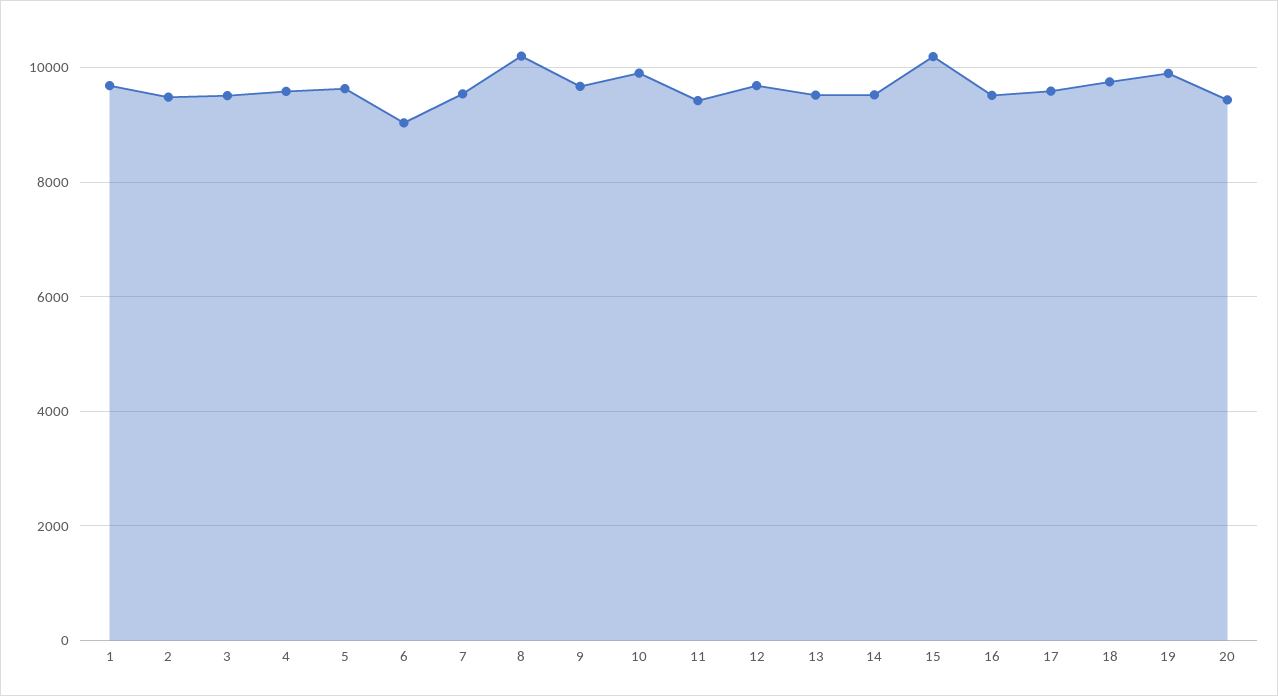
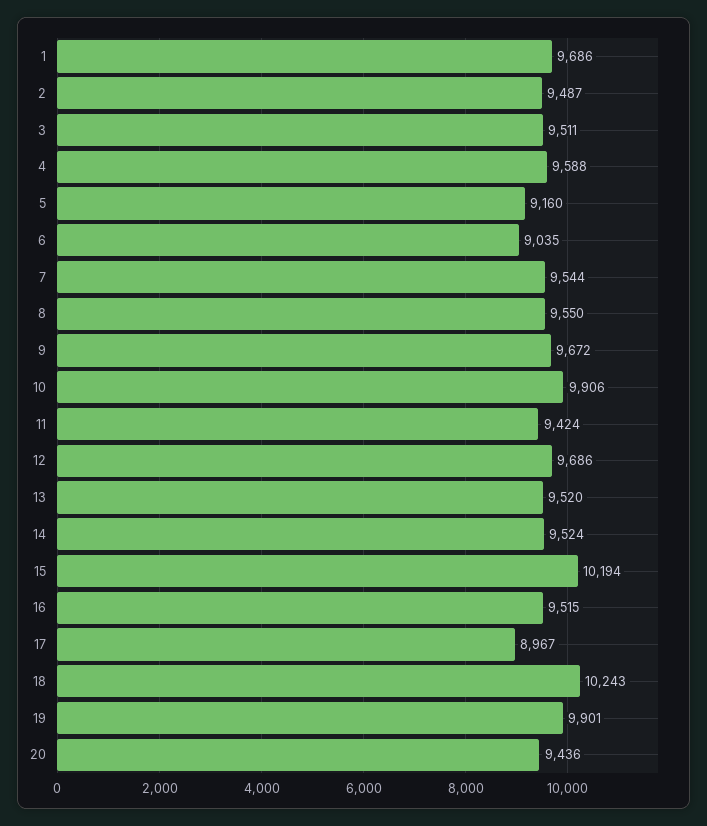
5: 9600 -> 9160
8: 10200 -> 9550
17: 9600 -> 8967
18: 9800 -> 10243

